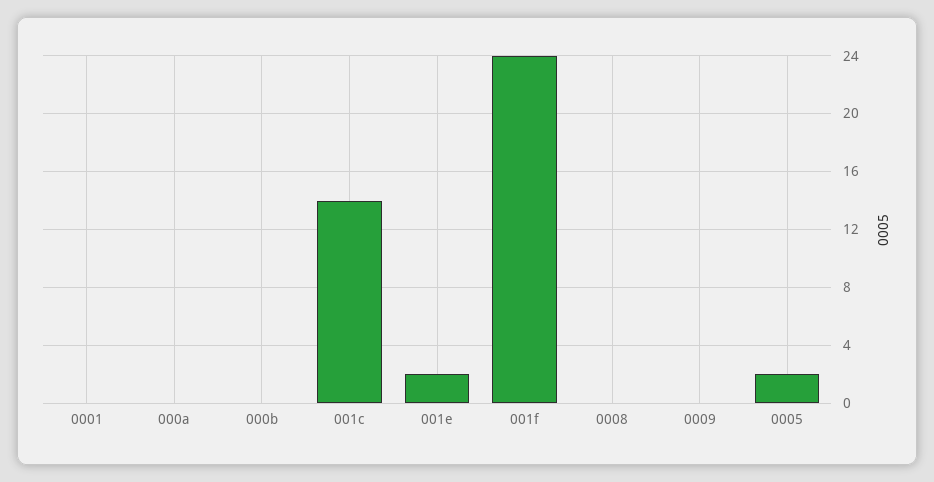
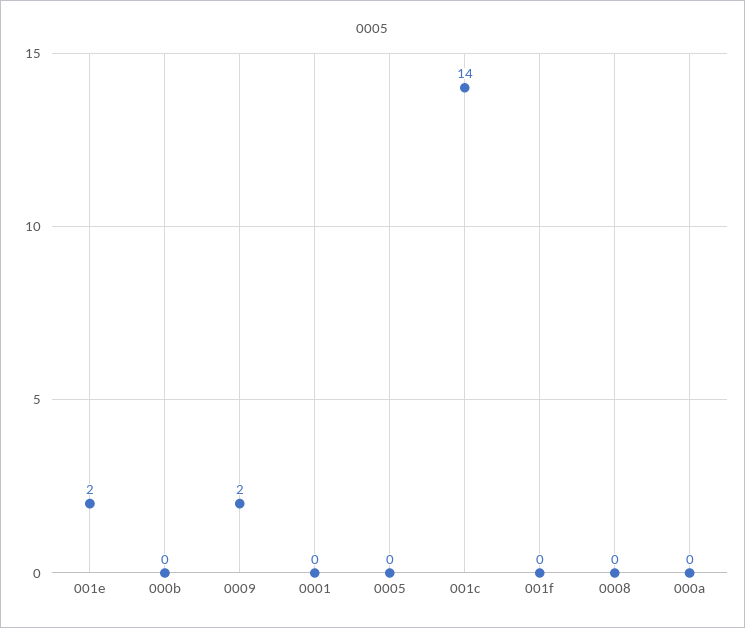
001f: 24 -> 0
0009: 0 -> 2
0005: 2 -> 0

